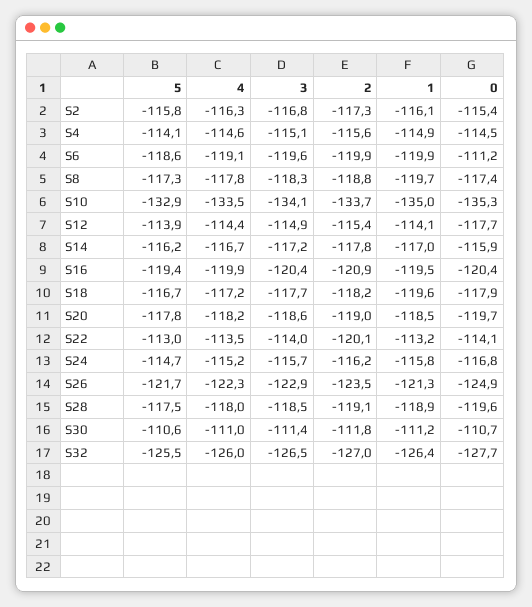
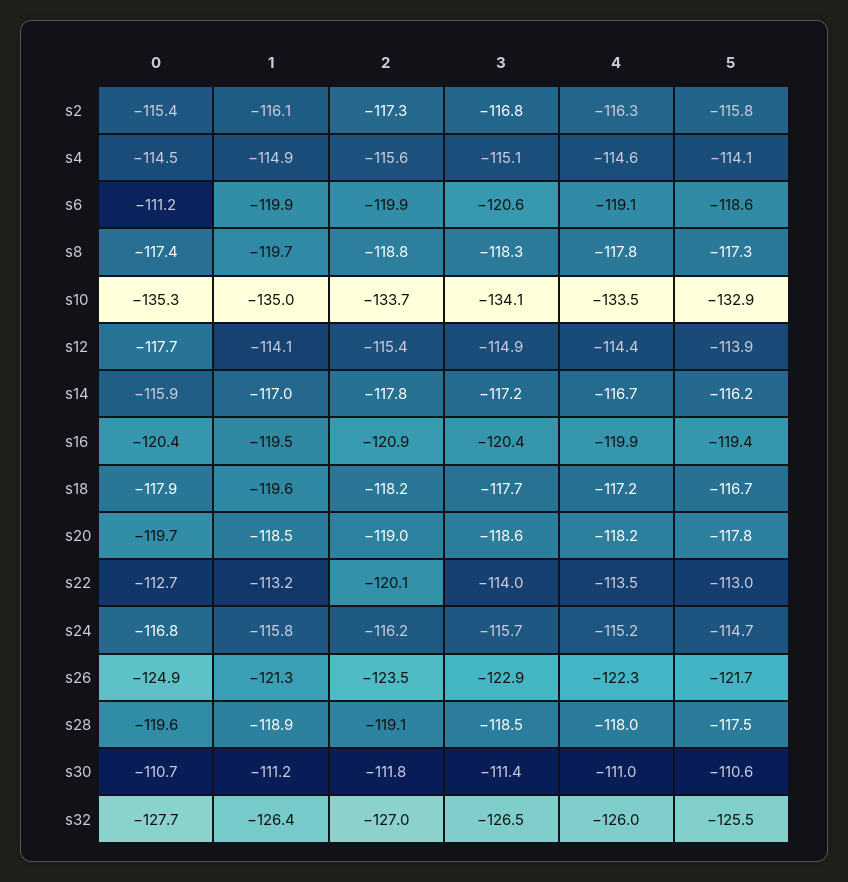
3, S6: -119.6 -> -120.6
0, S22: -114.1 -> -112.7

